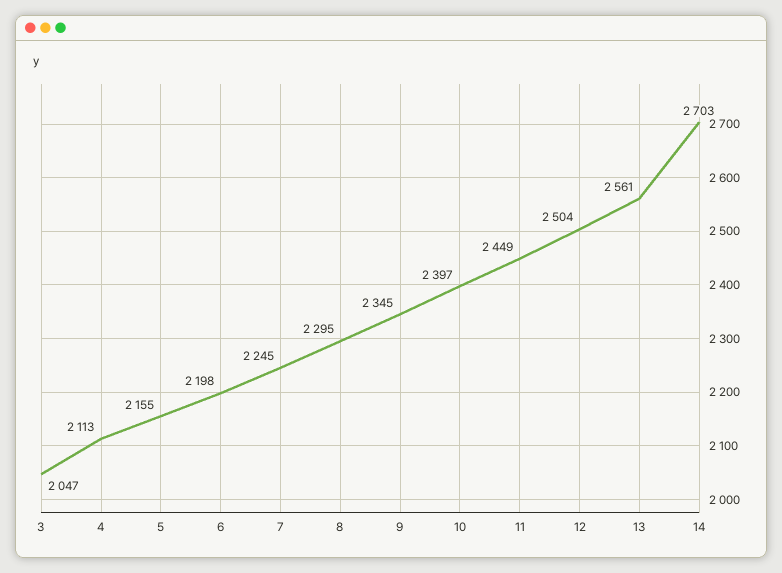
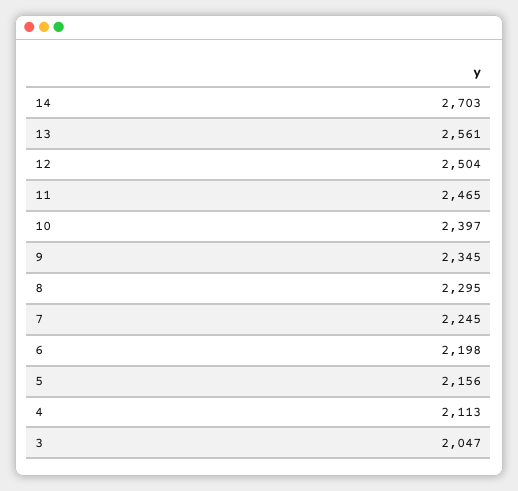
5: 2155 -> 2156
11: 2449 -> 2465

